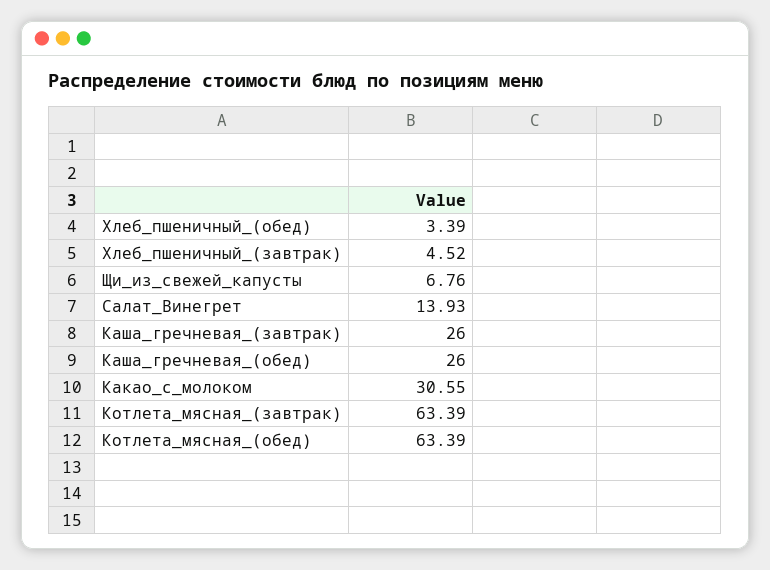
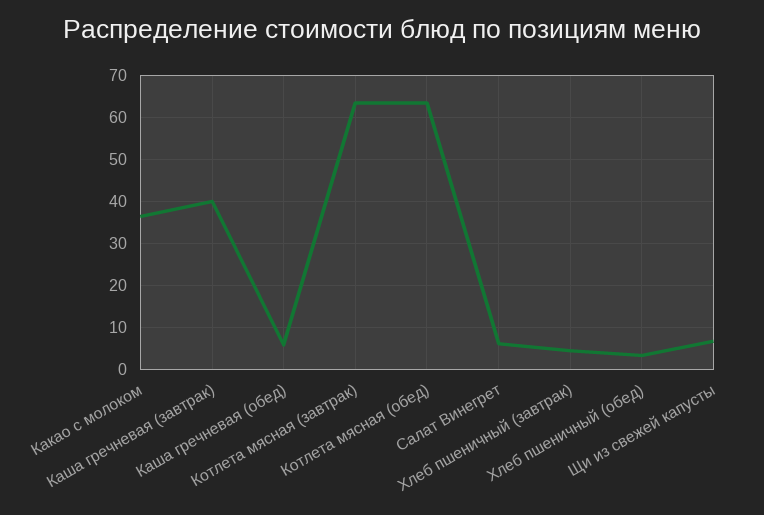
Салат_Винегрет: 13.93 -> 6
Каша_гречневая_(завтрак): 26 -> 40
Каша_гречневая_(обед): 26 -> 6
Какао_с_молоком: 30.55 -> 36

